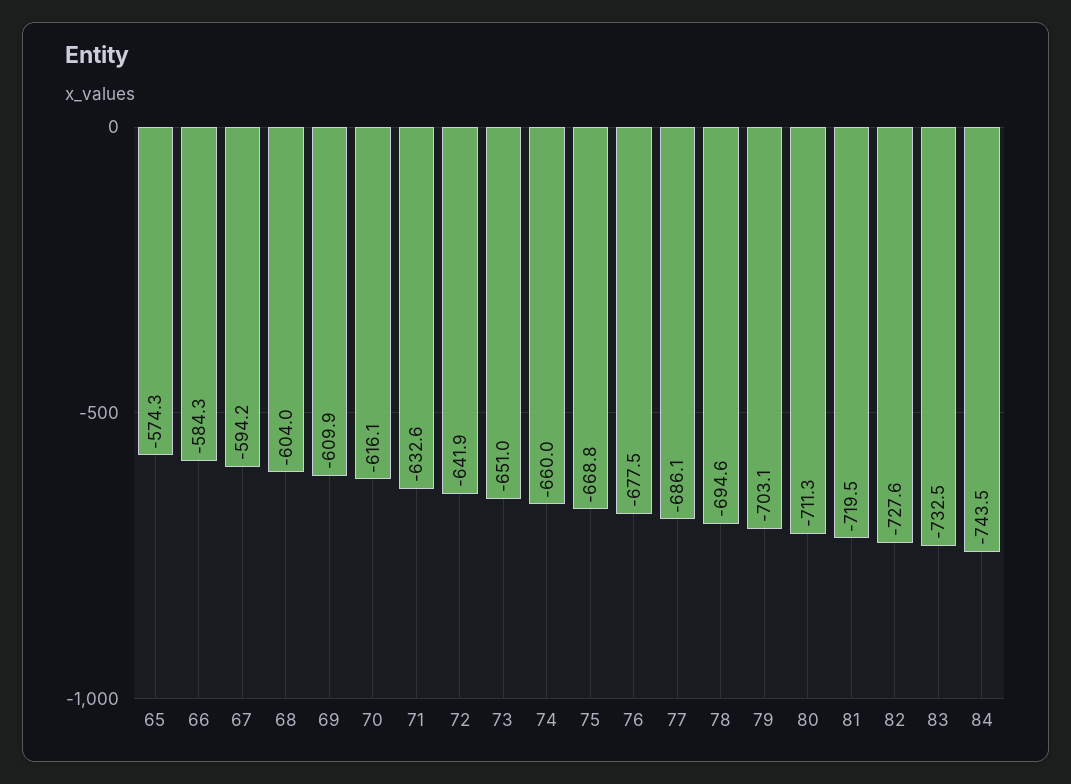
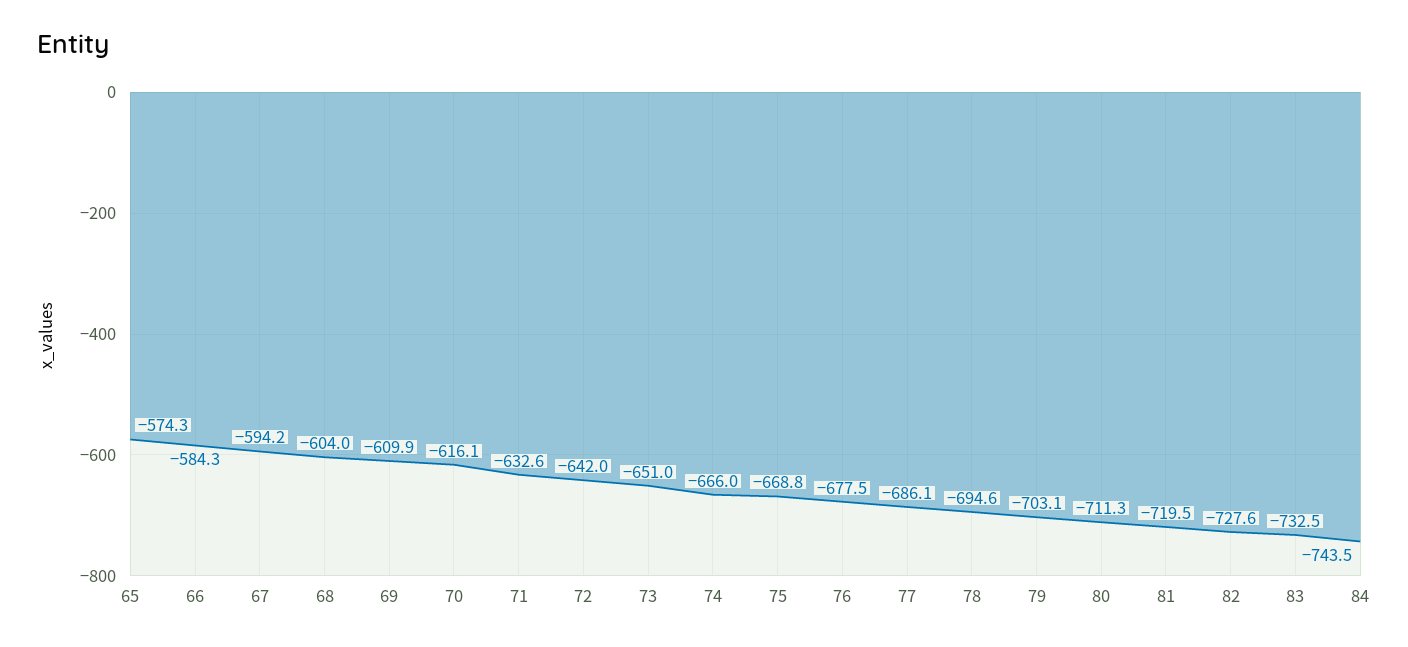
72: -641.9 -> -642
74: -660 -> -666

